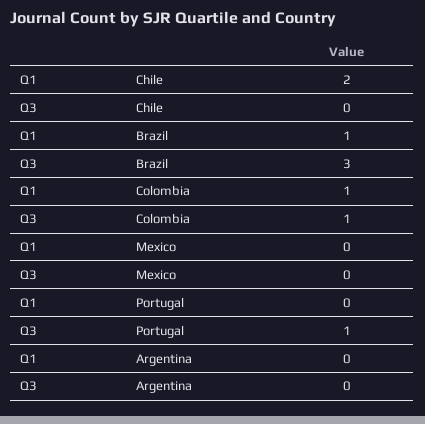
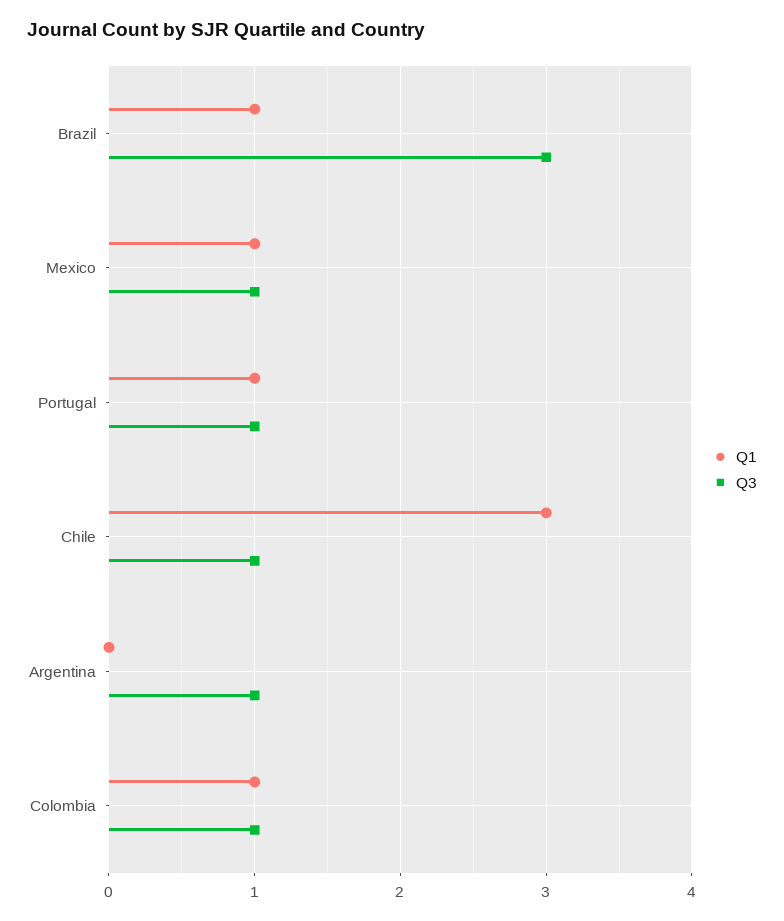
Q1, Chile: 2 -> 3
Q3, Chile: 0 -> 1
Q1, Mexico: 0 -> 1
Q3, Mexico: 0 -> 1
Q1, Portugal: 0 -> 1
Q3, Argentina: 0 -> 1

